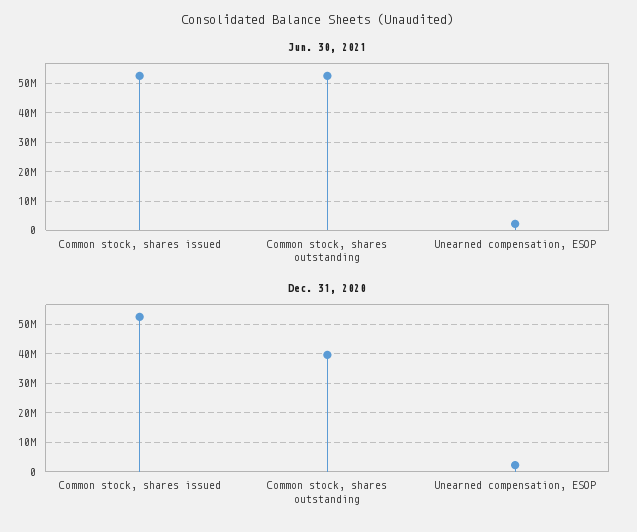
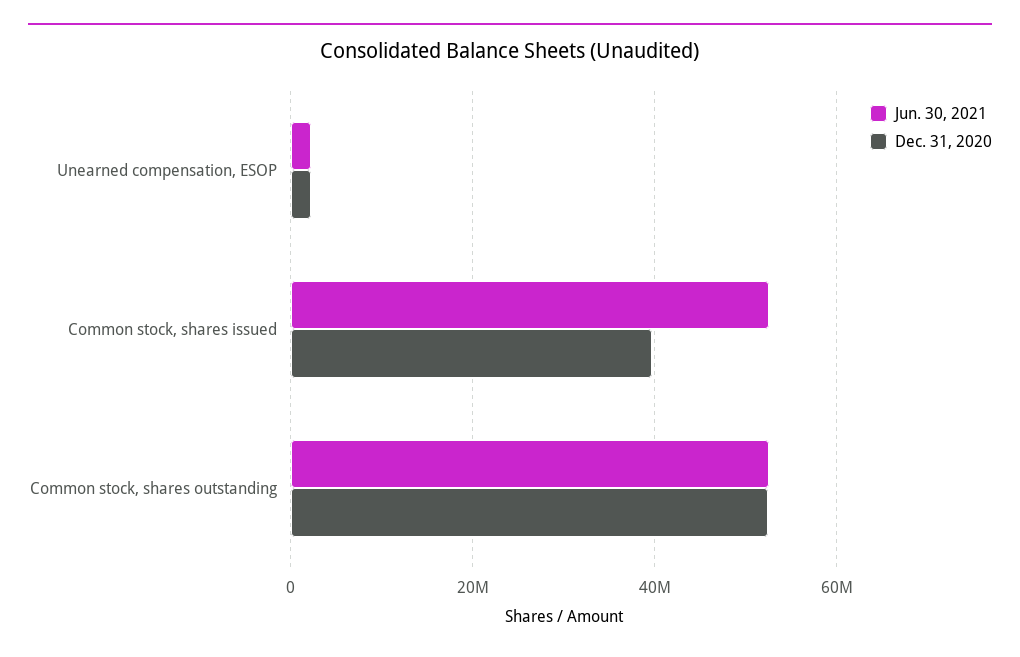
Dec. 31, 2020, Common stock, shares issued: 52500000 -> 40000000
Dec. 31, 2020, Common stock, shares outstanding: 40000000 -> 52000000

